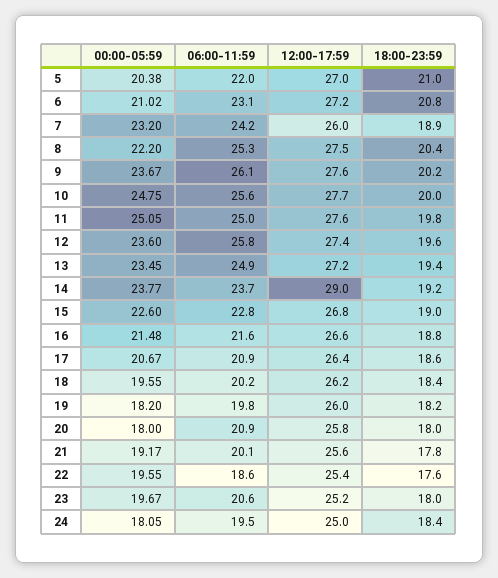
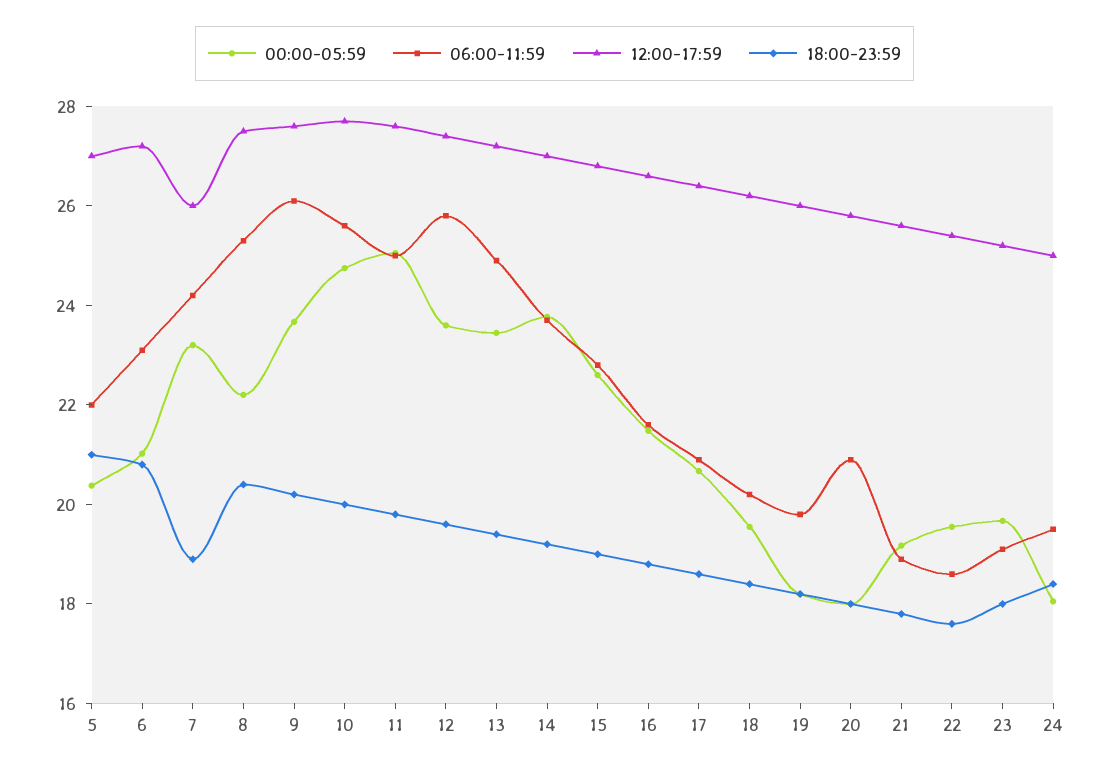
12:00-17:59, 14: 29 -> 27
06:00-11:59, 21: 20.1 -> 19
06:00-11:59, 23: 20.6 -> 19

